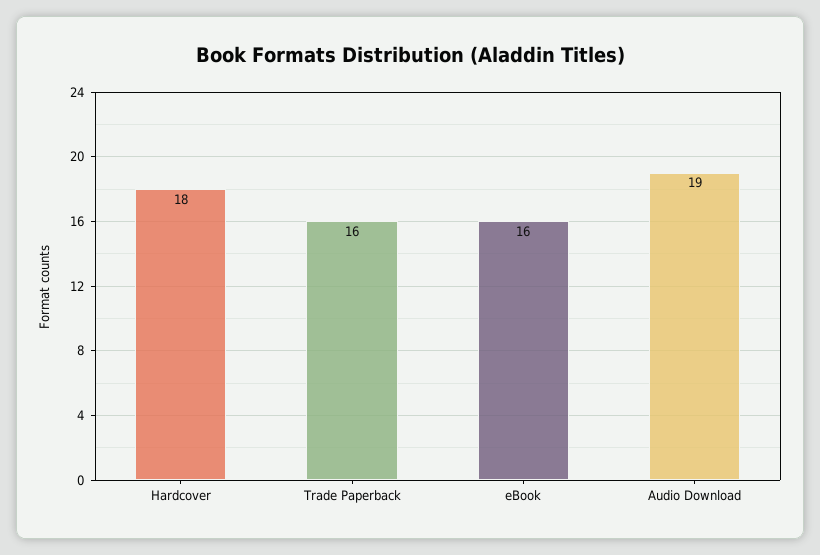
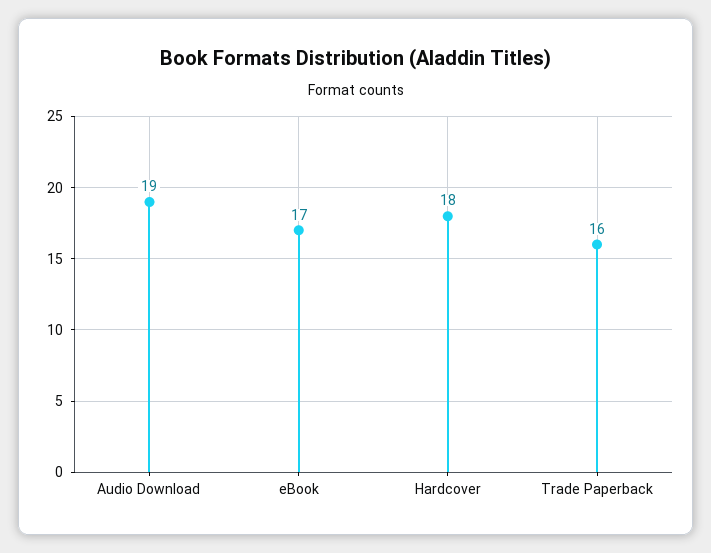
eBook: 16 -> 17

